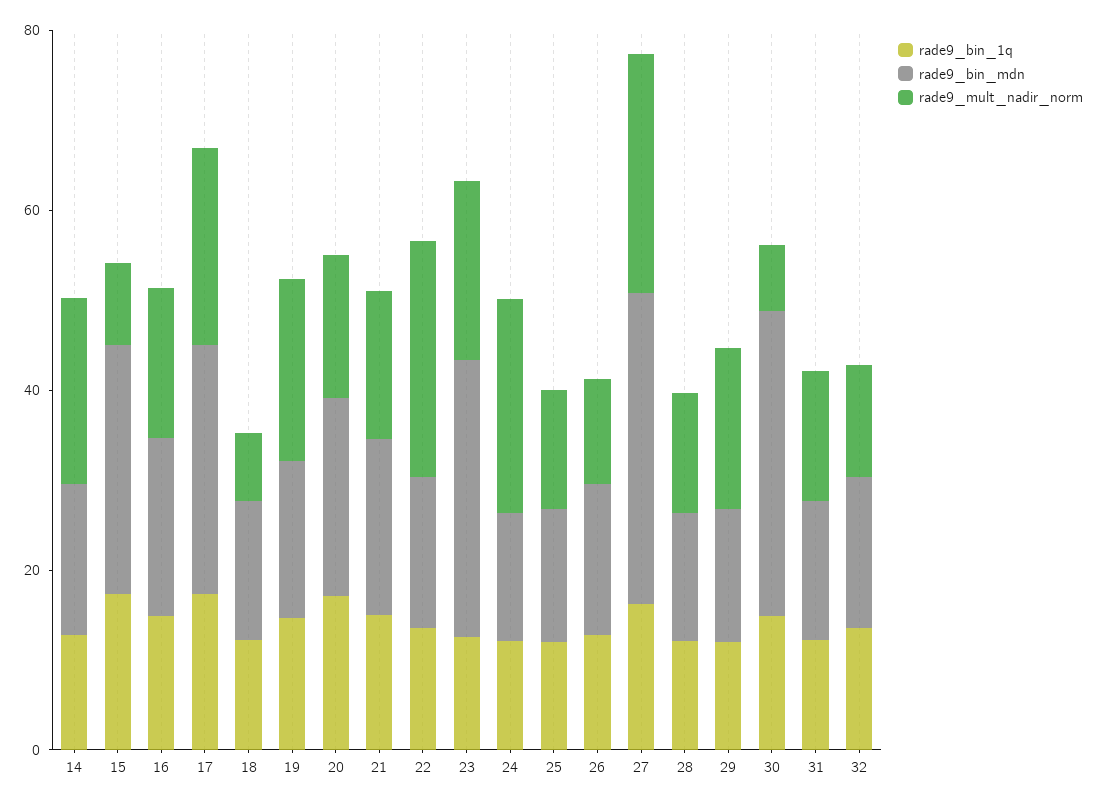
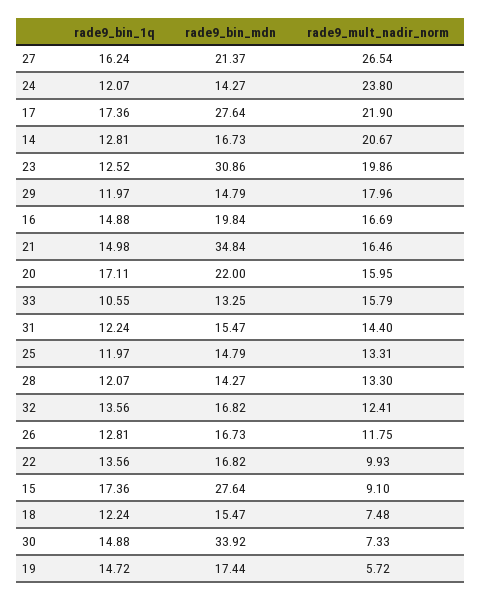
rade9_mult_nadir_norm, 19: 20 -> 5.72
rade9_bin_mdn, 21: 20 -> 34.84
rade9_mult_nadir_norm, 22: 25 -> 9.93
rade9_bin_mdn, 27: 35 -> 21.37
rade9_bin_1q, 33: none -> 10.55
rade9_bin_mdn, 33: none -> 13.25
rade9_mult_nadir_norm, 33: none -> 15.79

